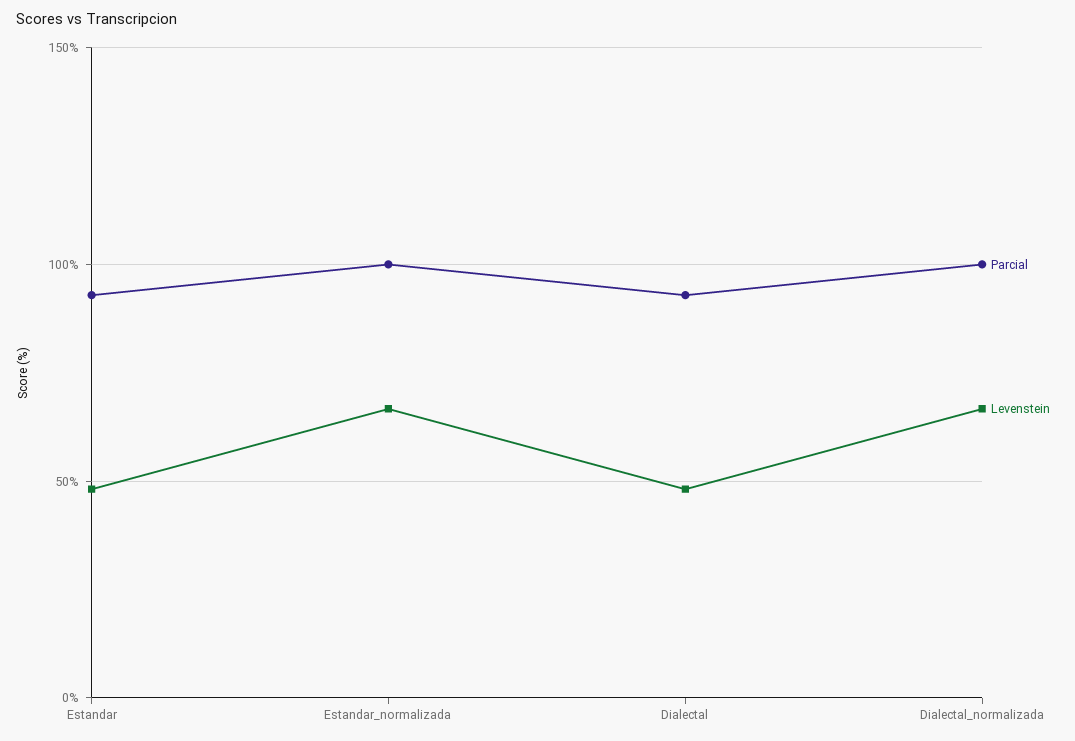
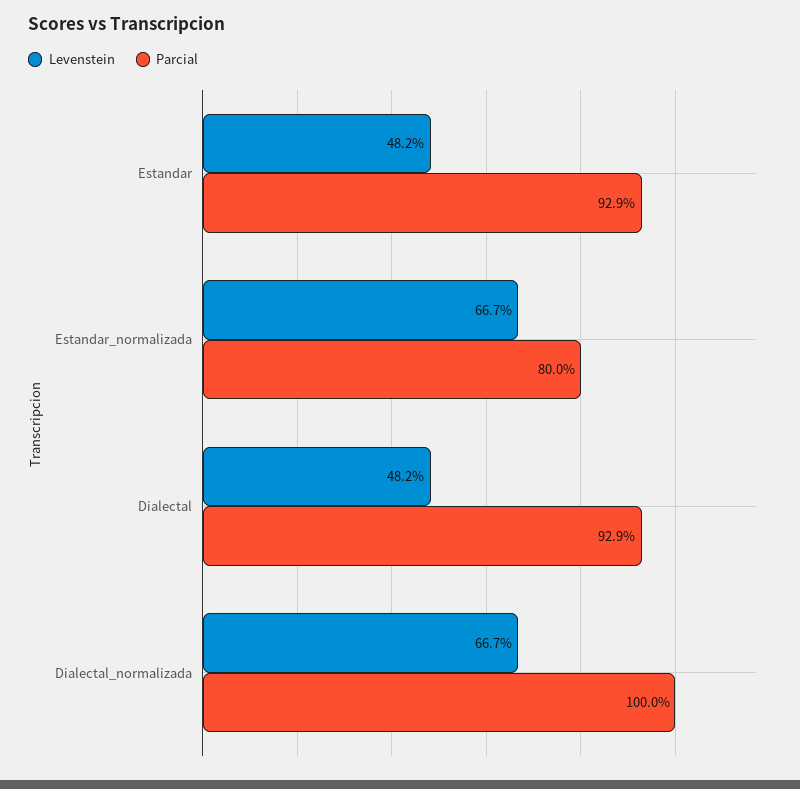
Parcial, Estandar_normalizada: 100 -> 80

